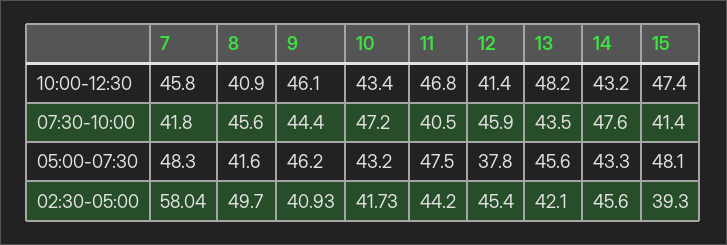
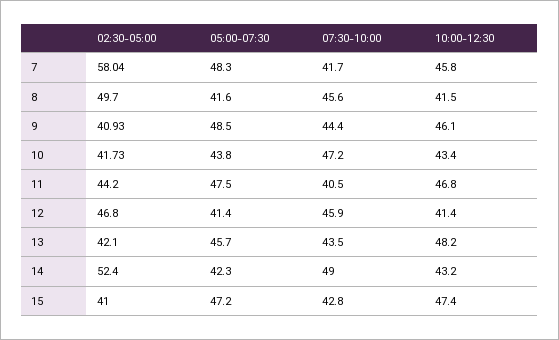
8, 10:00-12:30: 40.9 -> 41.5
7, 07:30-10:00: 41.8 -> 41.7
14, 07:30-10:00: 47.6 -> 49
15, 07:30-10:00: 41.4 -> 42.8
9, 05:00-07:30: 46.2 -> 48.5
10, 05:00-07:30: 43.2 -> 43.8
12, 05:00-07:30: 37.8 -> 41.4
13, 05:00-07:30: 45.6 -> 45.7
14, 05:00-07:30: 43.3 -> 42.3
15, 05:00-07:30: 48.1 -> 47.2
12, 02:30-05:00: 45.4 -> 46.8
14, 02:30-05:00: 45.6 -> 52.4
15, 02:30-05:00: 39.3 -> 41

